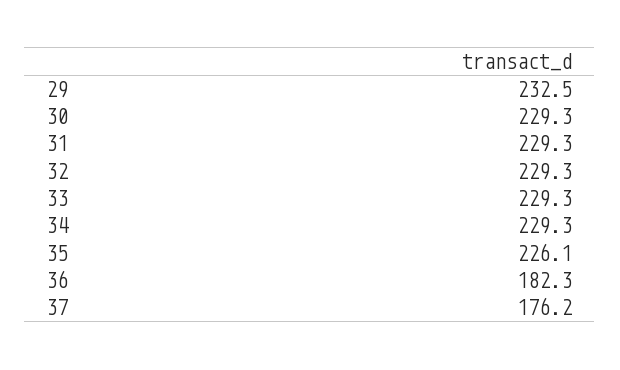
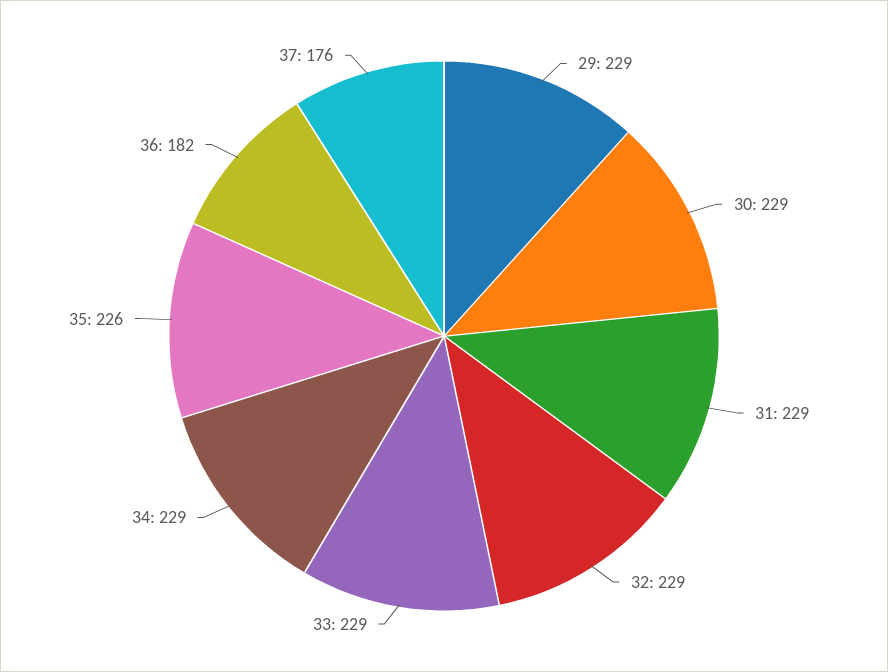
29: 232.5 -> 229

